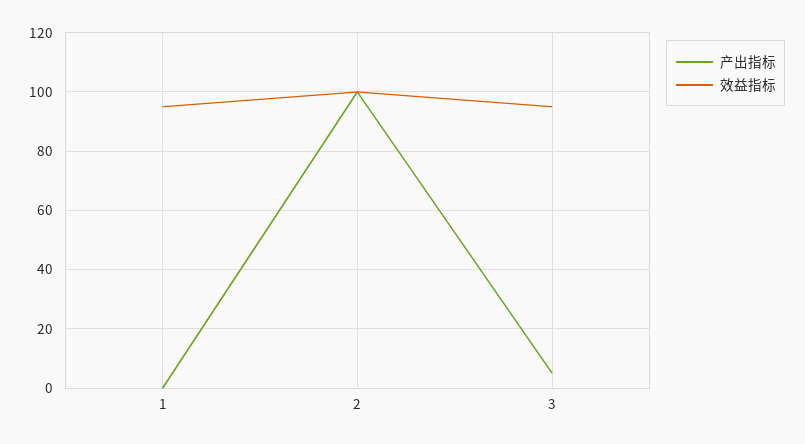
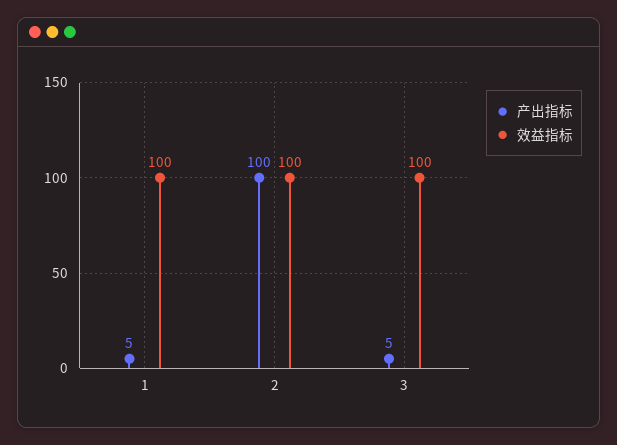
产出指标, 1: 0 -> 5
效益指标, 1: 95 -> 100
效益指标, 3: 95 -> 100

